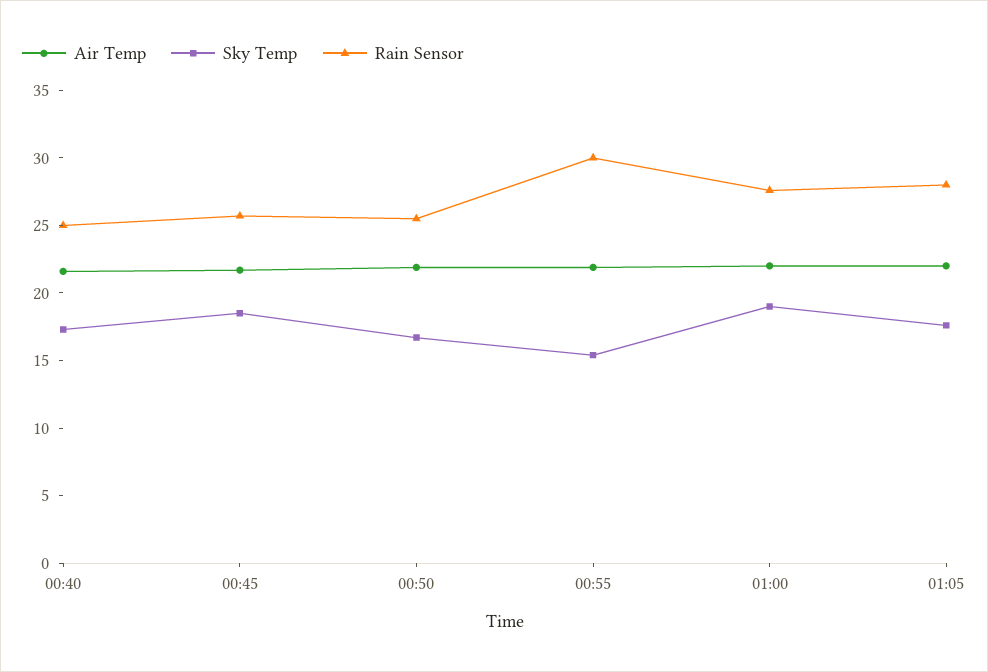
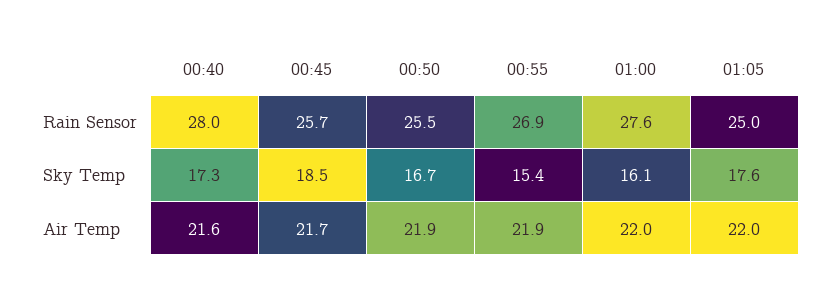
Rain Sensor, 00:40: 25 -> 28
Rain Sensor, 00:55: 30 -> 26.9
Sky Temp, 01:00: 19 -> 16.1
Rain Sensor, 01:05: 28 -> 25

